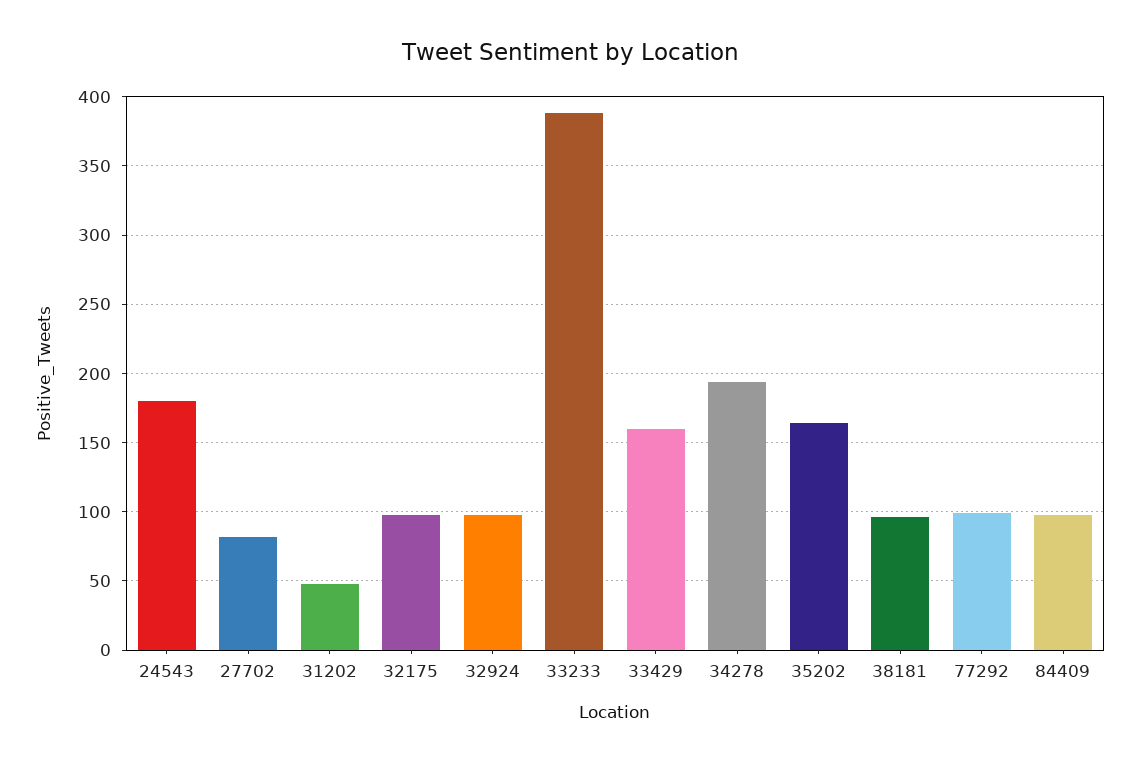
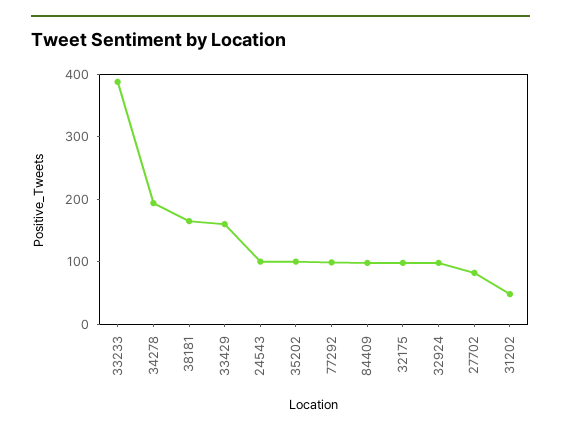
24543: 180 -> 100
35202: 165 -> 100
38181: 95 -> 160

